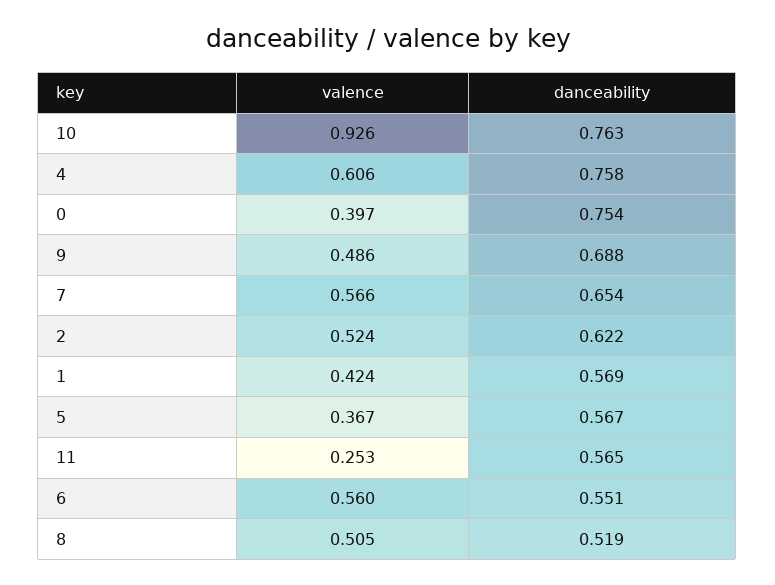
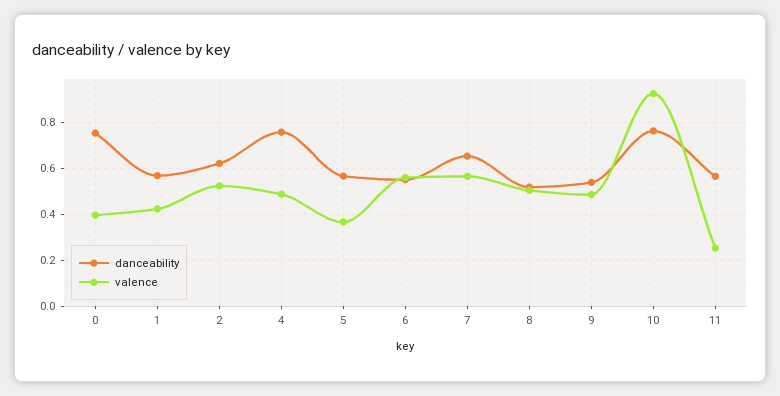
valence, 4: 0.606 -> 0.5
danceability, 9: 0.688 -> 0.55

